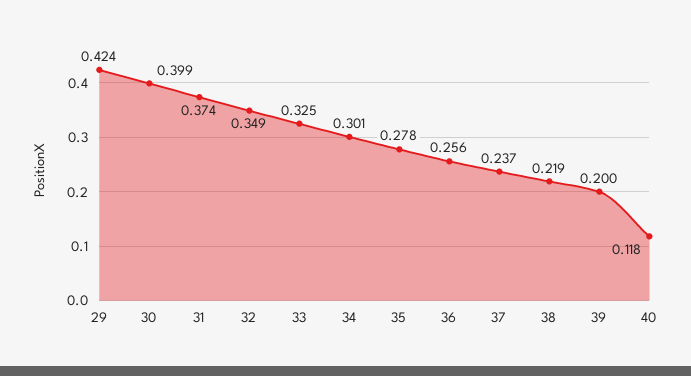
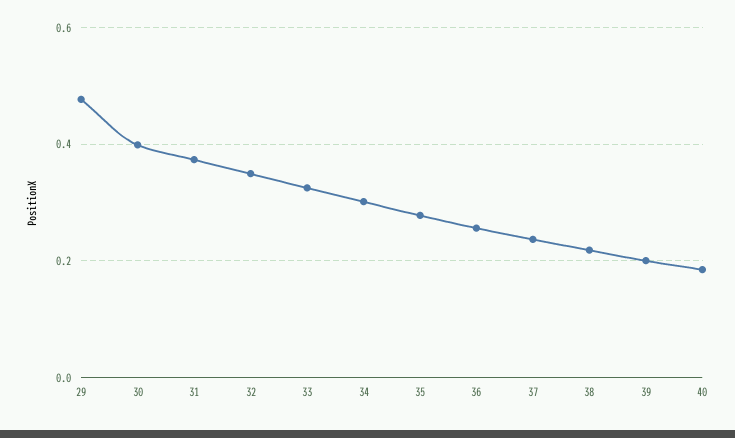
29: 0.424 -> 0.48
40: 0.118 -> 0.18

